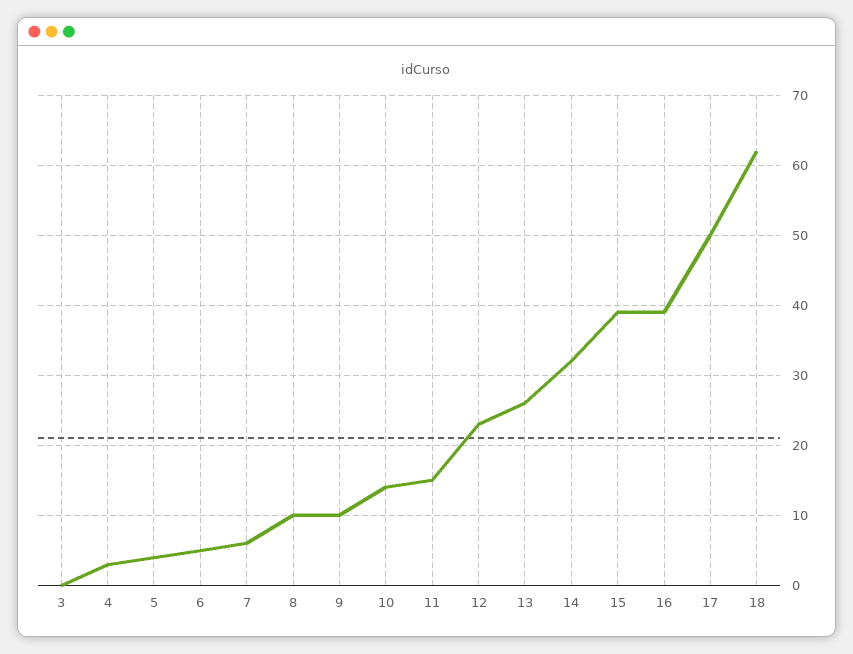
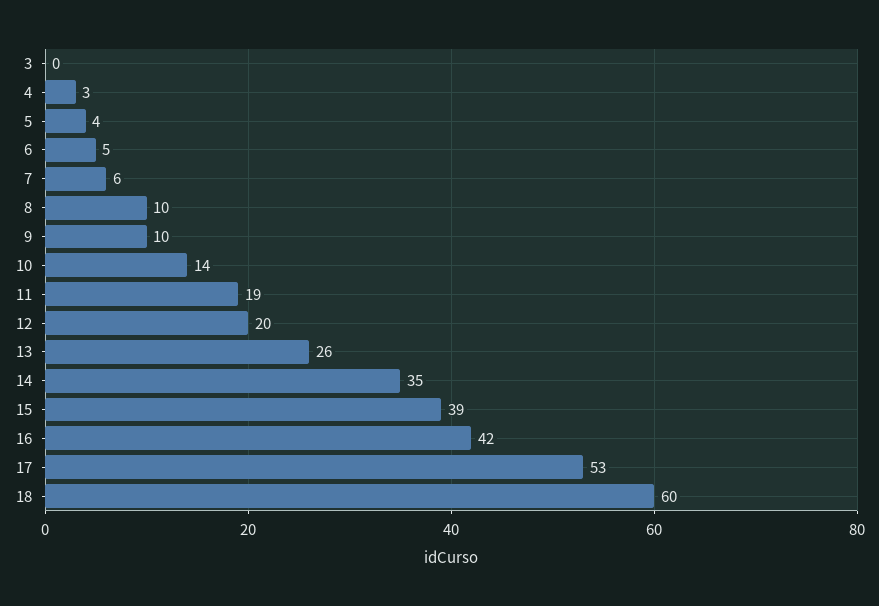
11: 15 -> 19
12: 23 -> 20
14: 32 -> 35
16: 39 -> 42
17: 50 -> 53
18: 62 -> 60

